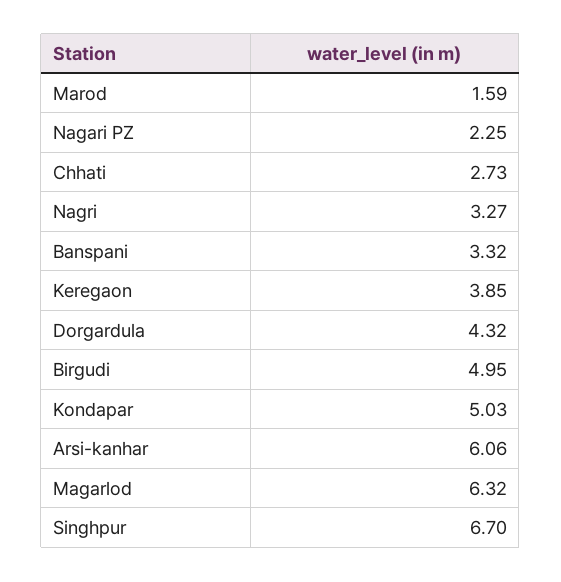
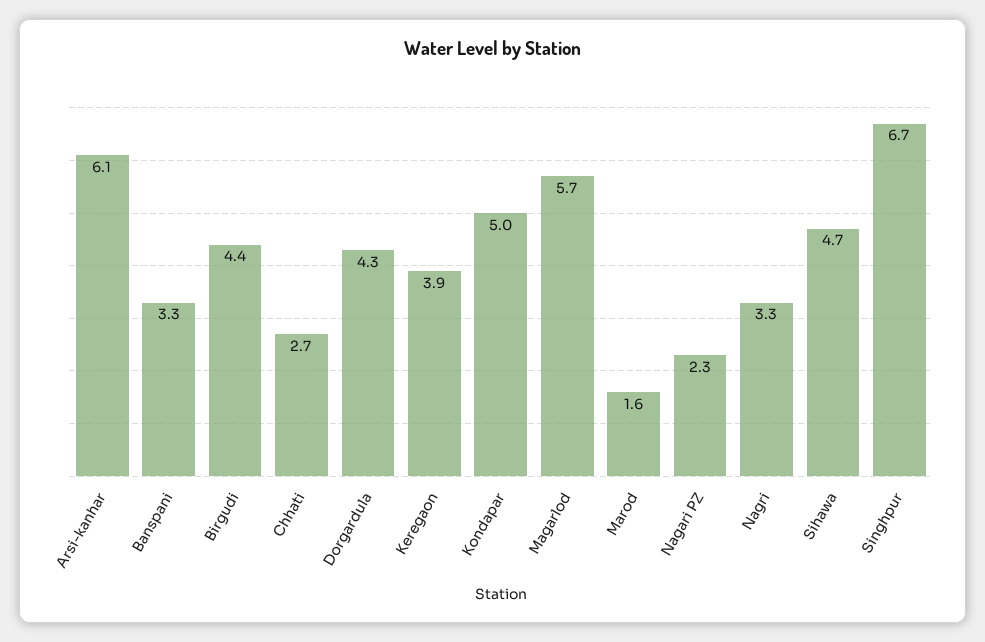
Birgudi: 4.95 -> 4.4
Magarlod: 6.32 -> 5.7
Sihawa: none -> 4.7

